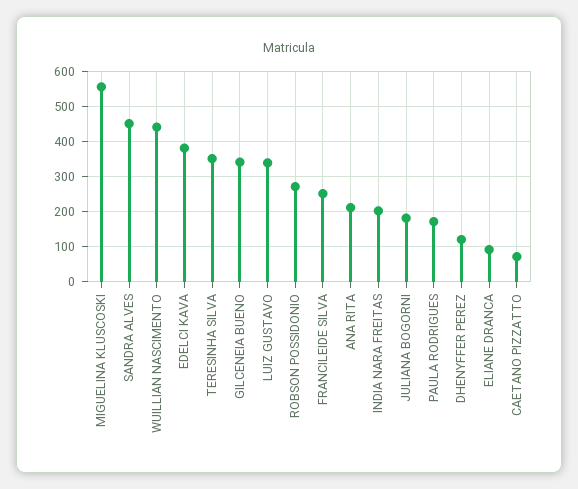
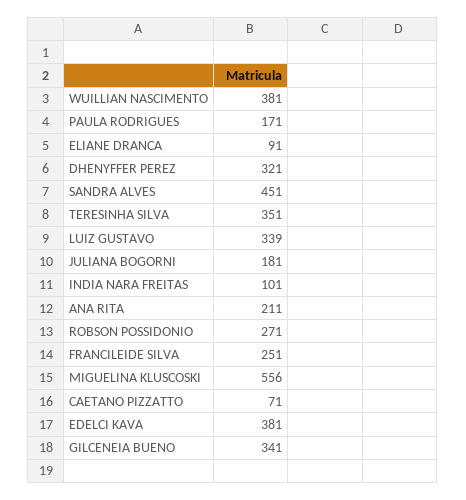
WUILLIAN NASCIMENTO: 440 -> 381
INDIA NARA FREITAS: 200 -> 101
DHENYFFER PEREZ: 120 -> 321

